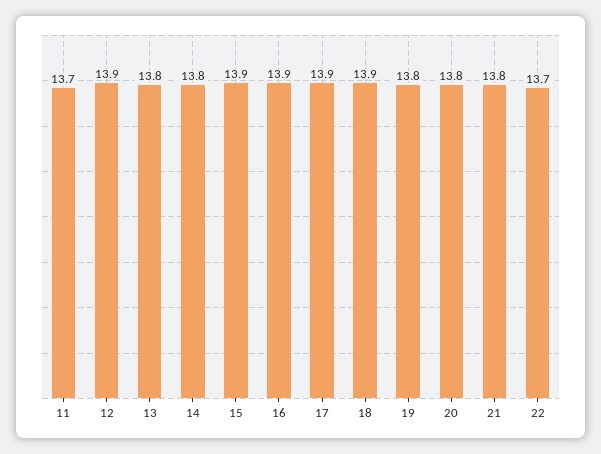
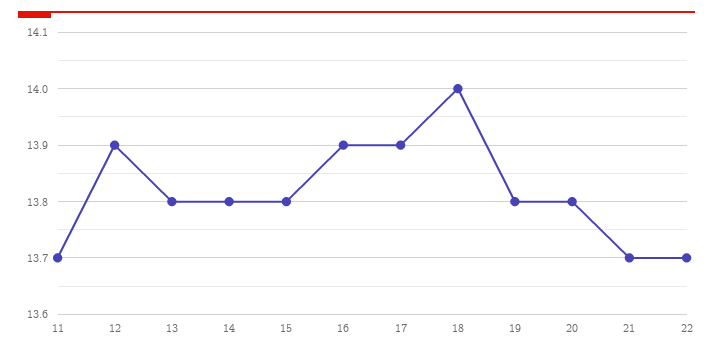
15: 13.9 -> 13.8
18: 13.9 -> 14
21: 13.8 -> 13.7

